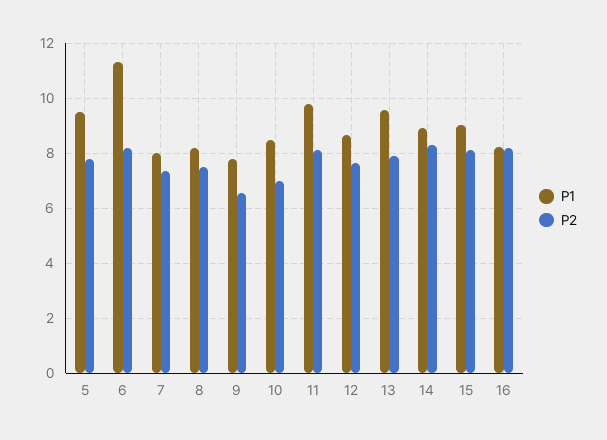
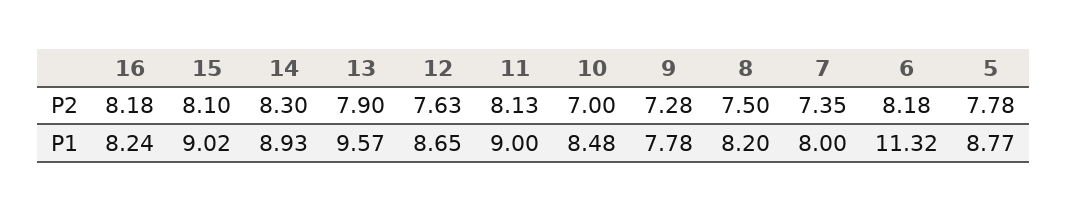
P1, 5: 9.5 -> 8.77
P2, 9: 6.5 -> 7.28
P1, 11: 9.75 -> 9

